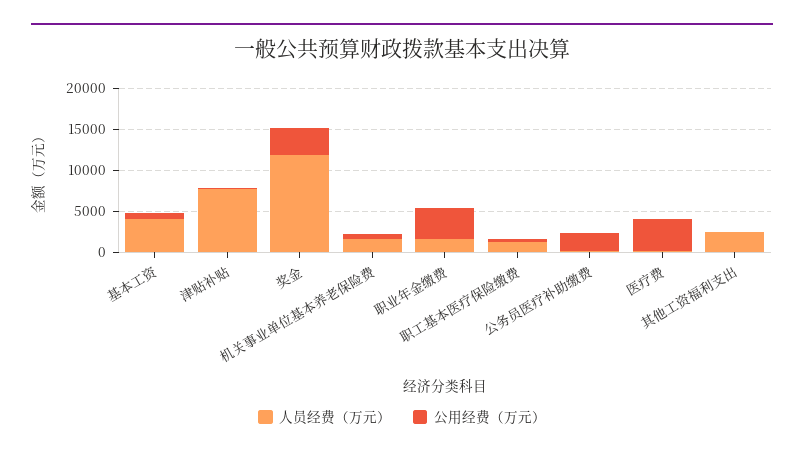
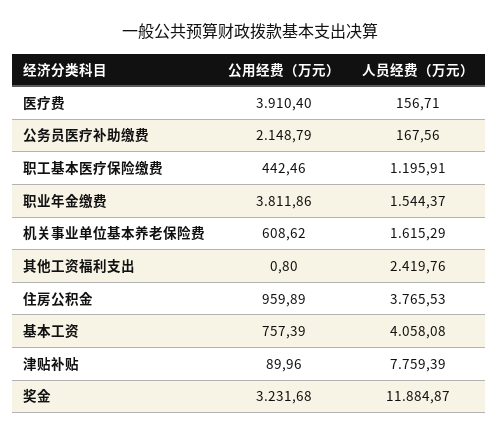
公用经费（万元）, 住房公积金: none -> 959.89
人员经费（万元）, 住房公积金: none -> 3765.53

